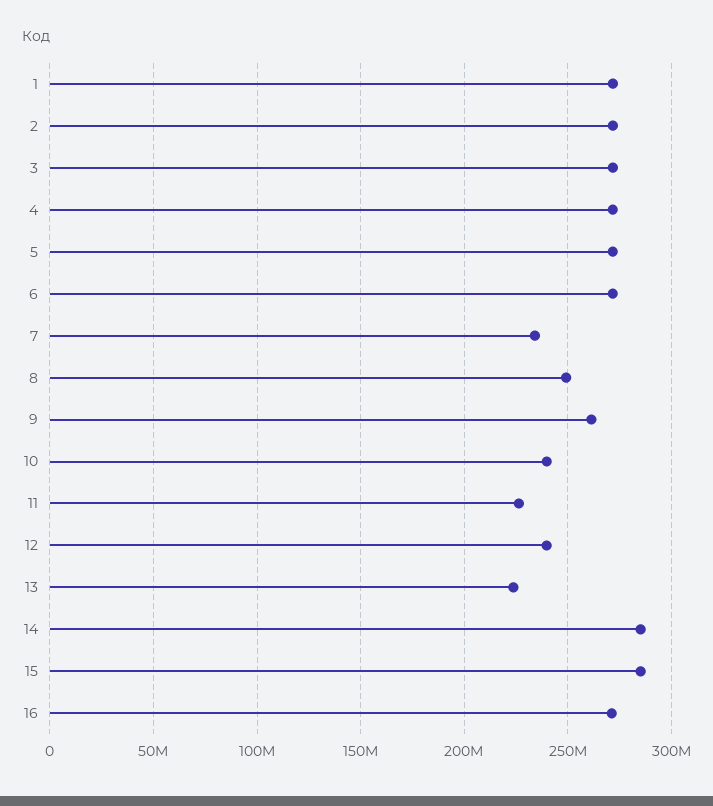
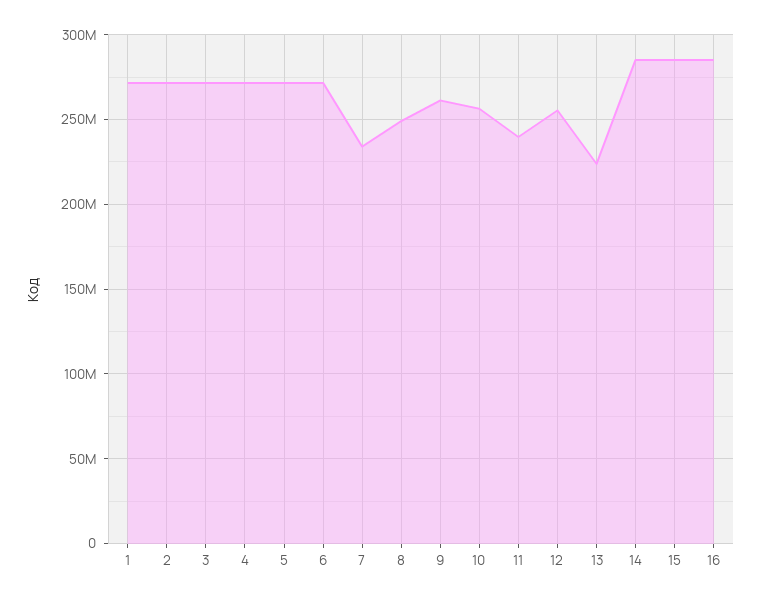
10: 240000000 -> 255000000
11: 225000000 -> 240000000
12: 240000000 -> 255000000
16: 270000000 -> 285000000

